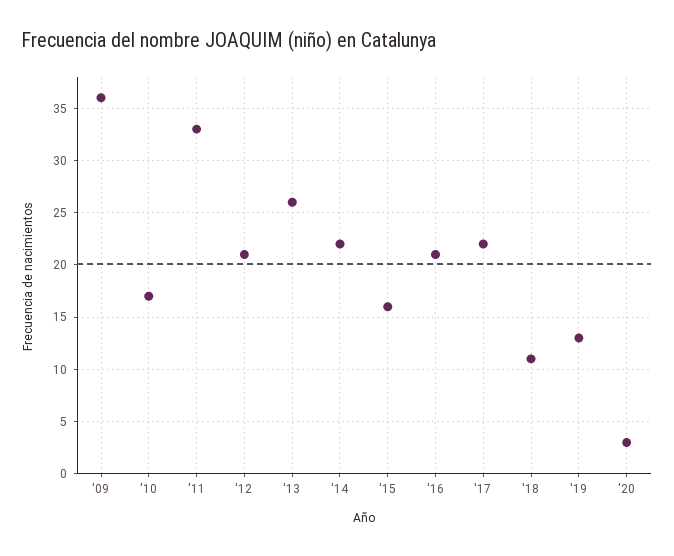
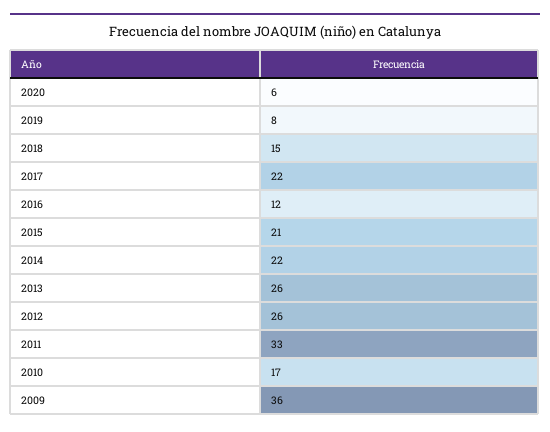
'12: 21 -> 26
'15: 16 -> 21
'16: 21 -> 12
'18: 11 -> 15
'19: 13 -> 8
'20: 3 -> 6

